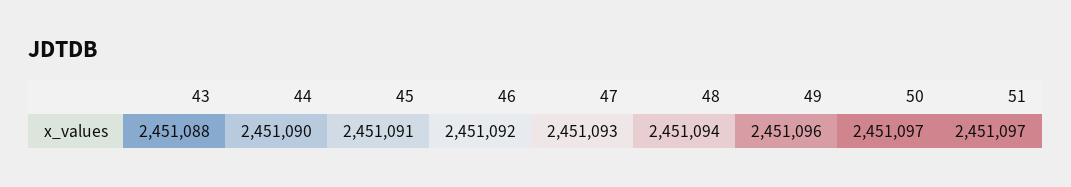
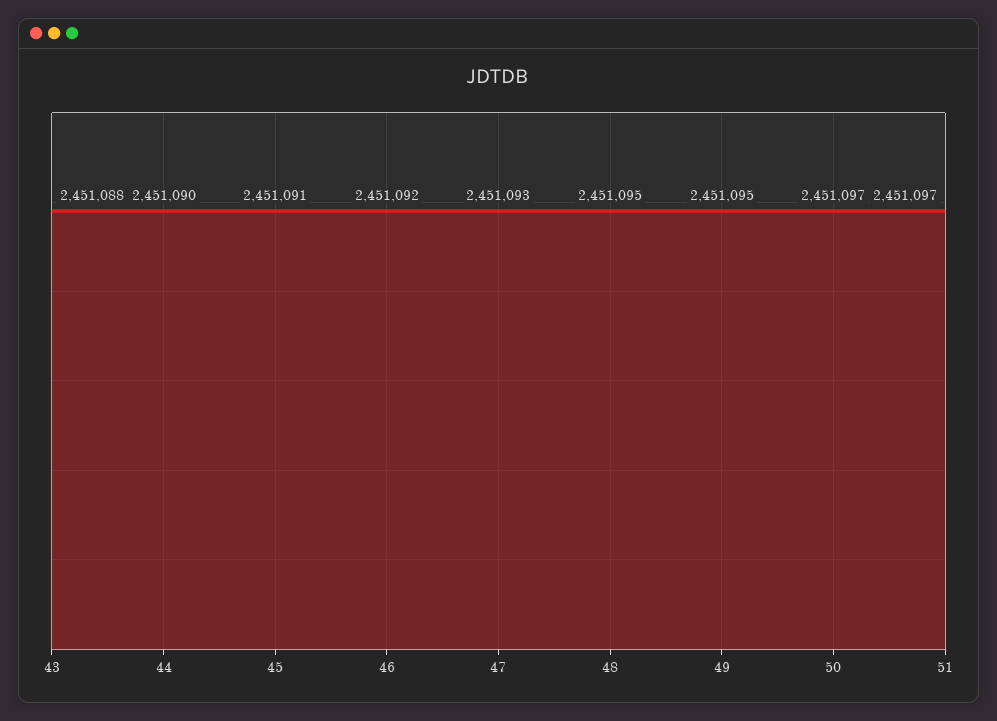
48: 2451094 -> 2451095
49: 2451096 -> 2451095

